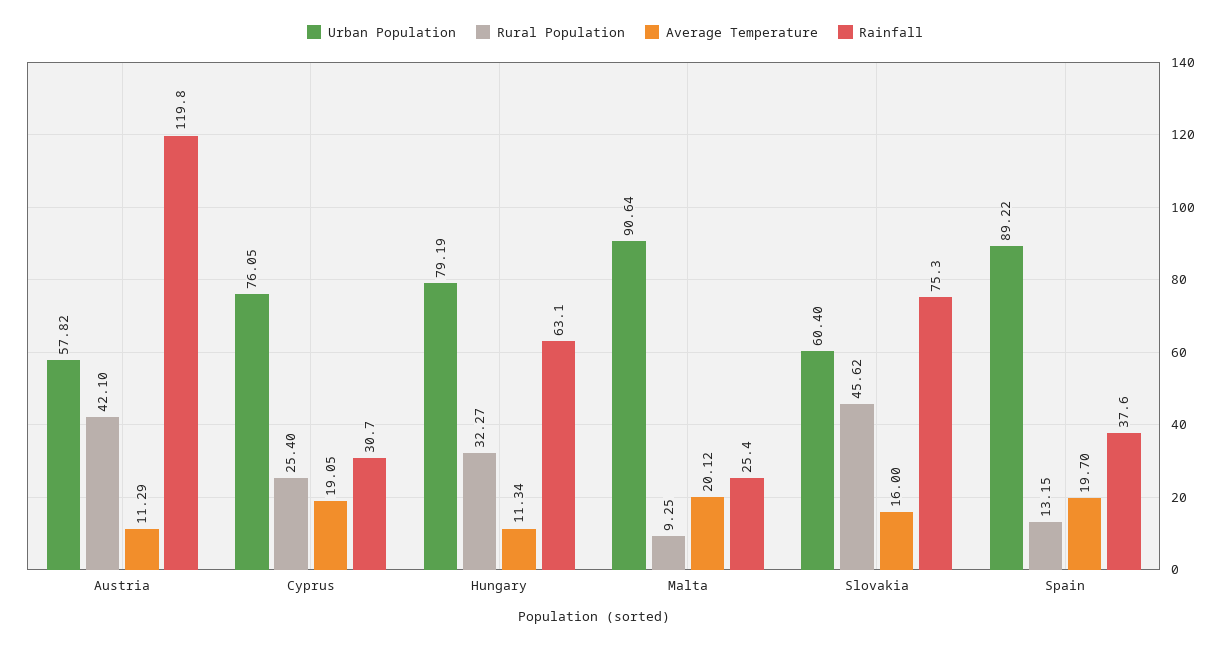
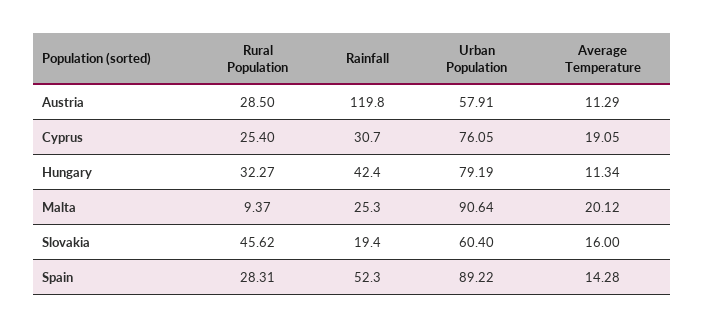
Urban Population, Austria: 57.82 -> 57.91
Rural Population, Austria: 42.1 -> 28.5
Rainfall, Hungary: 63.1 -> 42.4
Rural Population, Malta: 9.25 -> 9.37
Rainfall, Malta: 25.4 -> 25.3
Rainfall, Slovakia: 75.3 -> 19.4
Rural Population, Spain: 13.15 -> 28.31
Average Temperature, Spain: 19.7 -> 14.28
Rainfall, Spain: 37.6 -> 52.3

